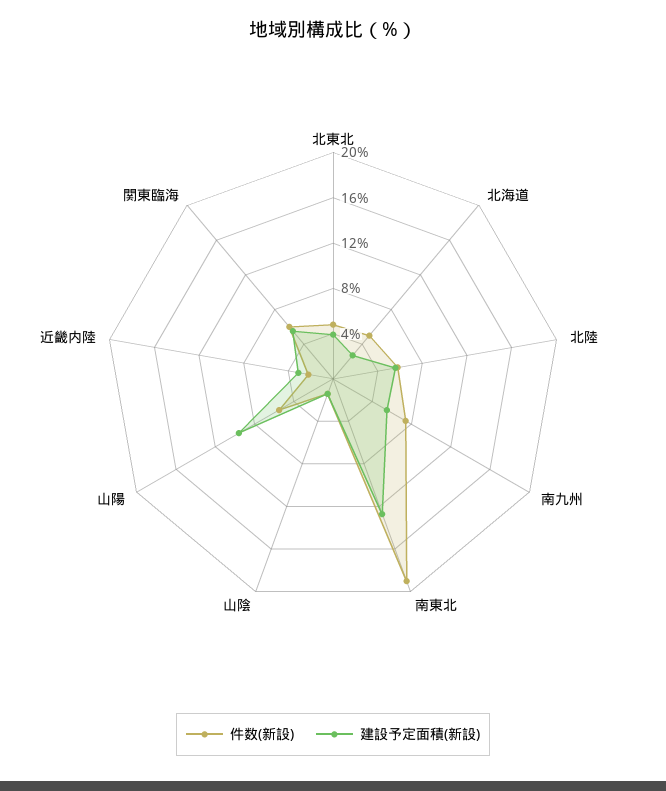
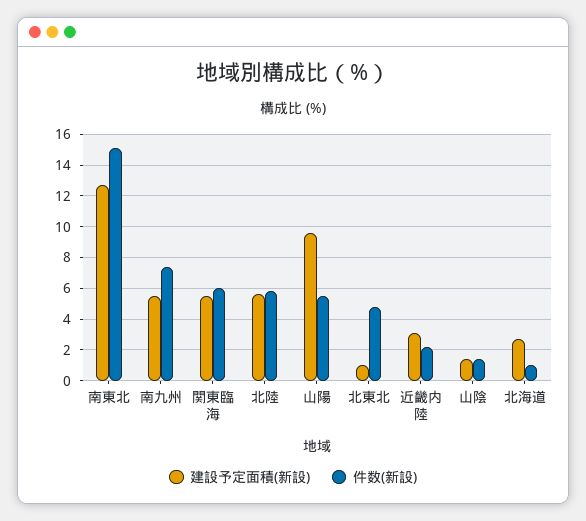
建設予定面積(新設), 北東北: 4 -> 1
件数(新設), 北海道: 5 -> 1
件数(新設), 南東北: 19 -> 15

